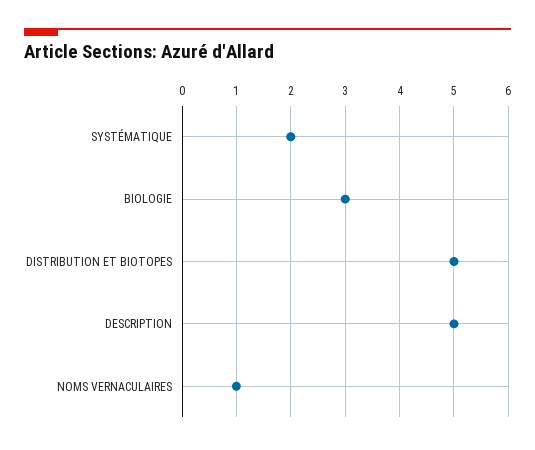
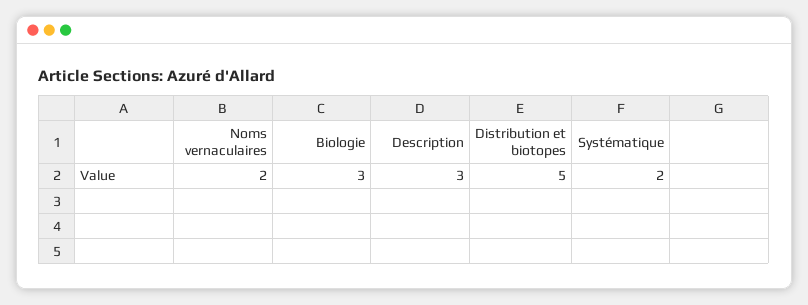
DESCRIPTION: 5 -> 3
NOMS VERNACULAIRES: 1 -> 2

